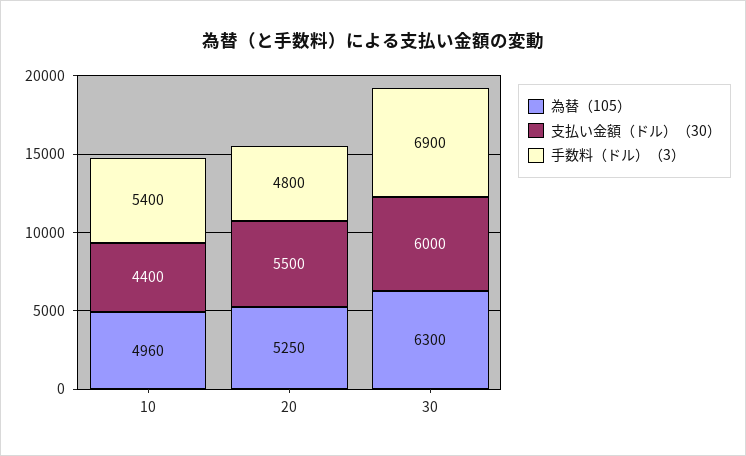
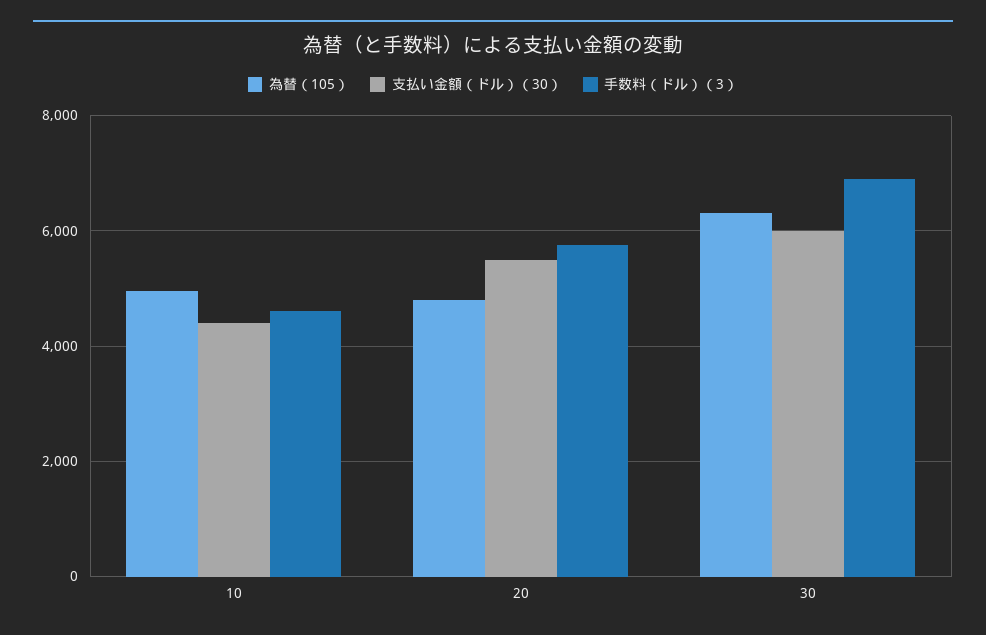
手数料（ドル）（3）, 10: 5400 -> 4600
為替（105）, 20: 5250 -> 4800
手数料（ドル）（3）, 20: 4800 -> 5800

